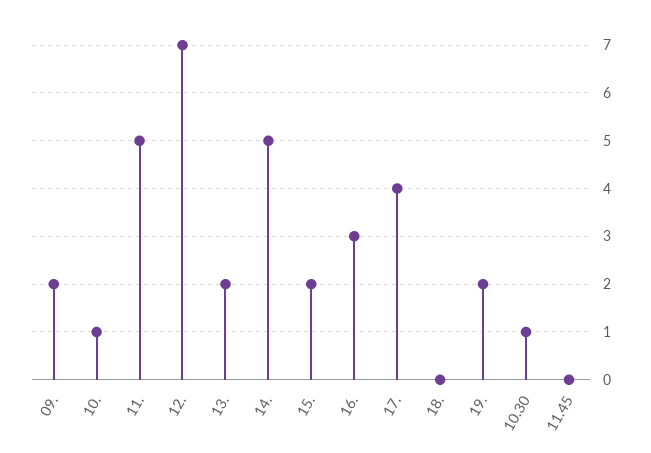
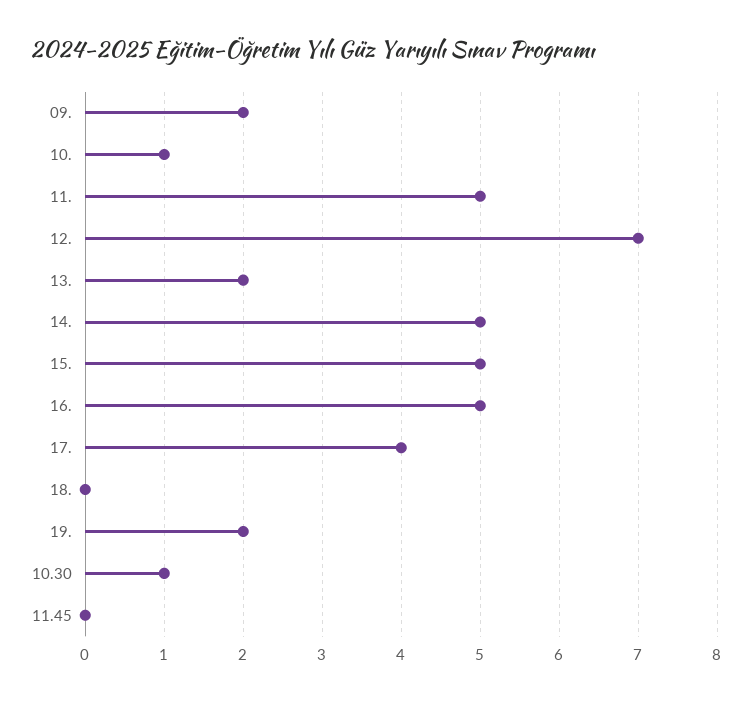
15.: 2 -> 5
16.: 3 -> 5

